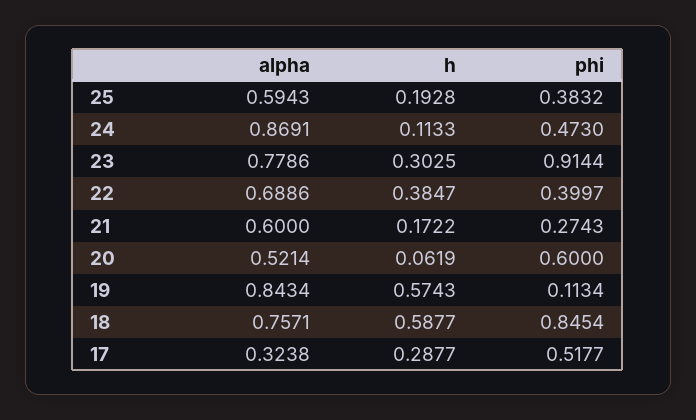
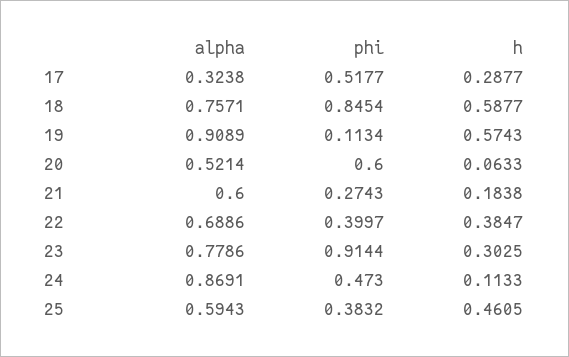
h, 25: 0.1928 -> 0.4605
h, 21: 0.1722 -> 0.1838
h, 20: 0.0619 -> 0.0633
alpha, 19: 0.8434 -> 0.9089

